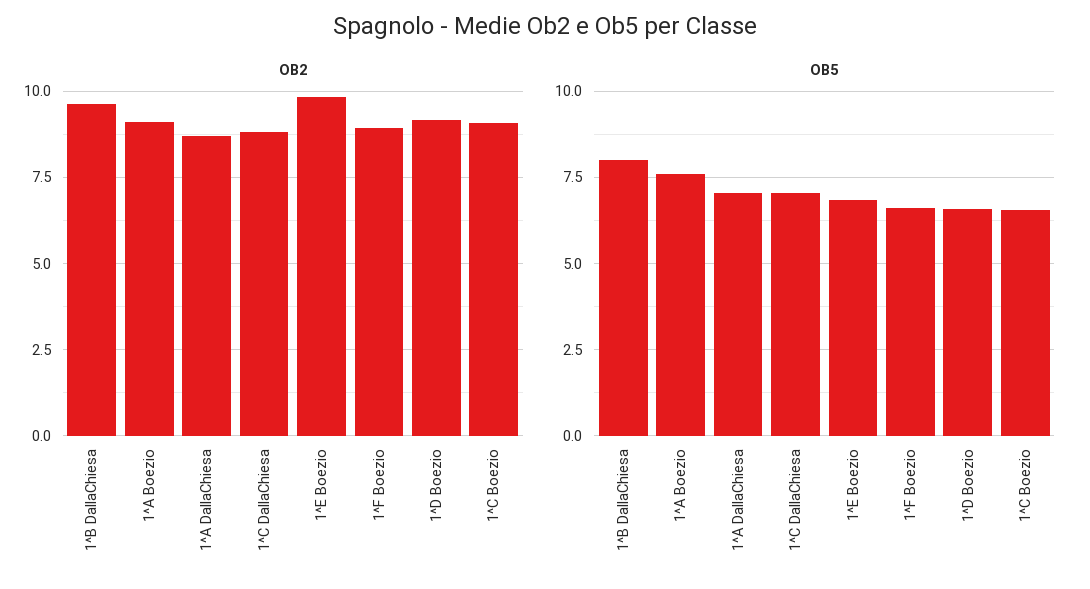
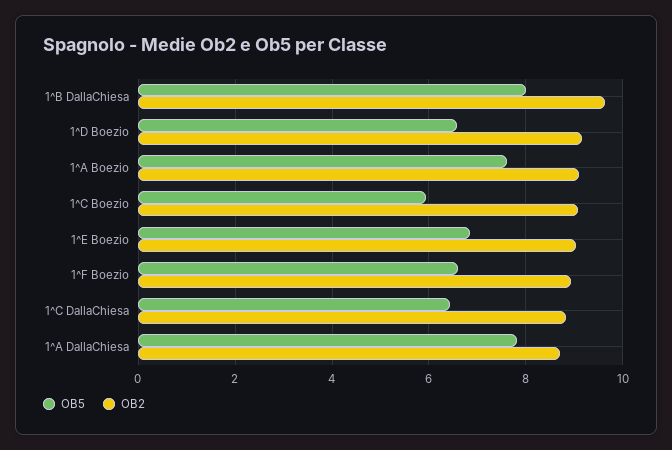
OB2, 1^E Boezio: 9.75 -> 9
OB5, 1^A DallaChiesa: 7 -> 7.8
OB5, 1^C DallaChiesa: 7 -> 6.4
OB5, 1^C Boezio: 6.5 -> 6

